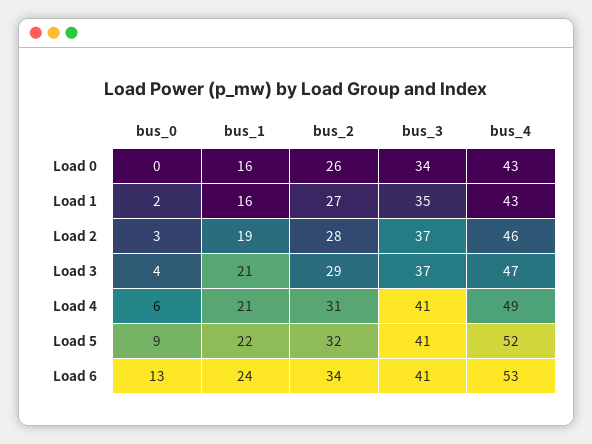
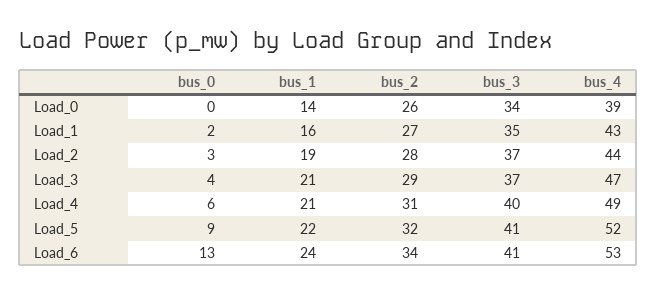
bus_1, Load 0: 16 -> 14
bus_4, Load 0: 43 -> 39
bus_4, Load 2: 46 -> 44
bus_3, Load 4: 41 -> 40

